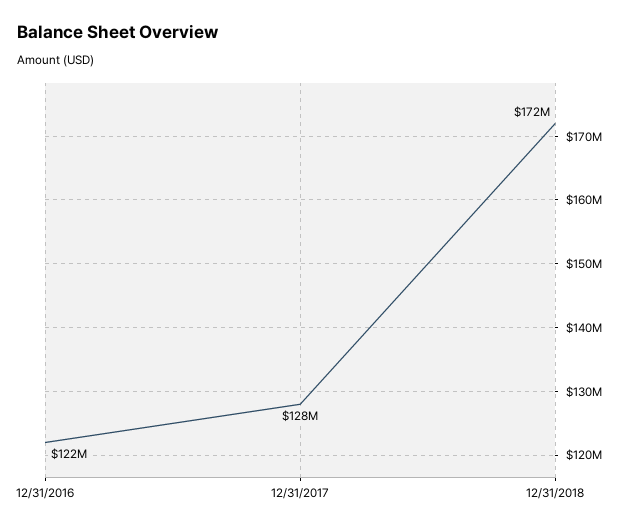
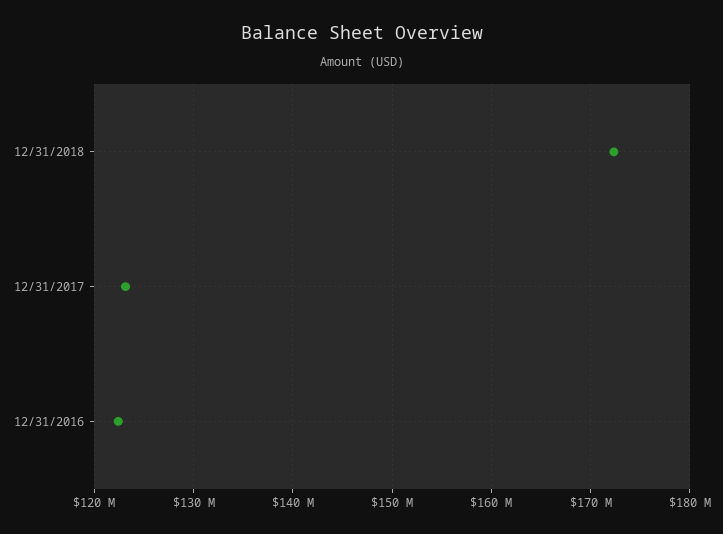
12/31/2017: 128000000 -> 123000000

